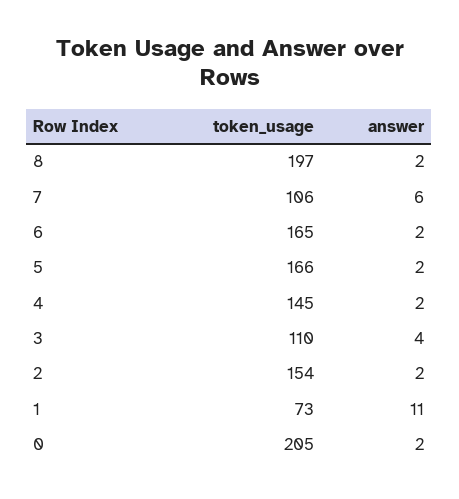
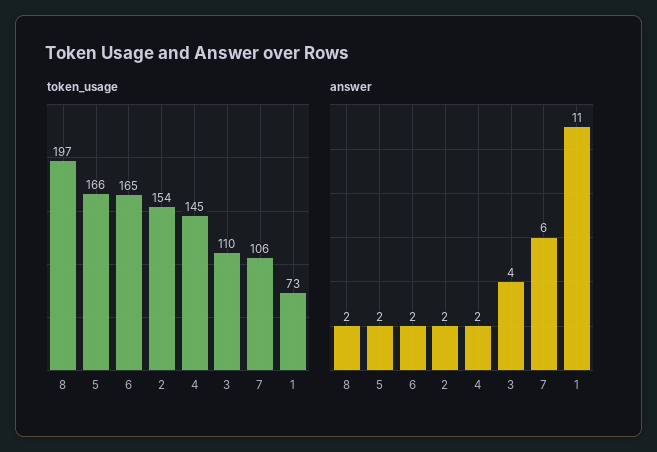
token_usage, 0: 205 -> none
answer, 0: 2 -> none

